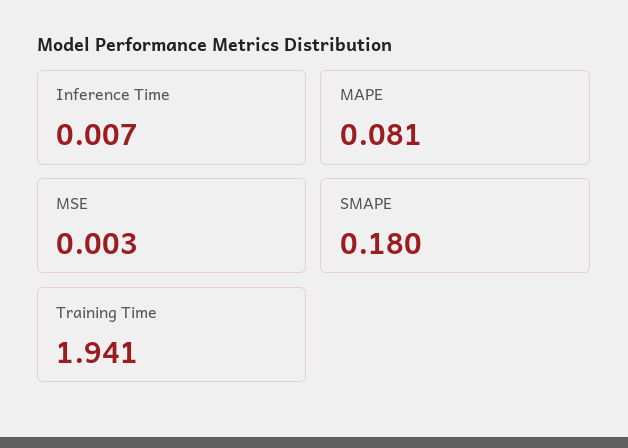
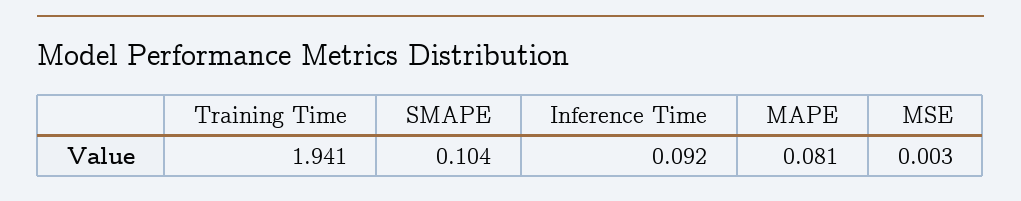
Inference Time: 0.007 -> 0.092
SMAPE: 0.18 -> 0.104

